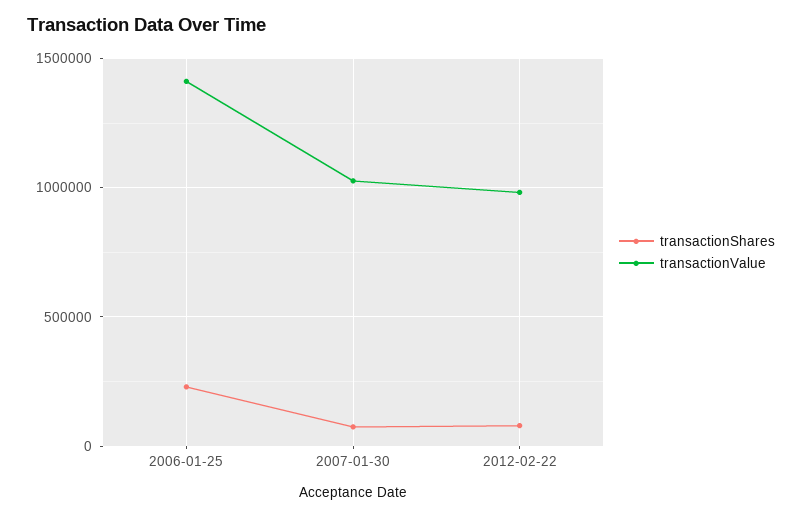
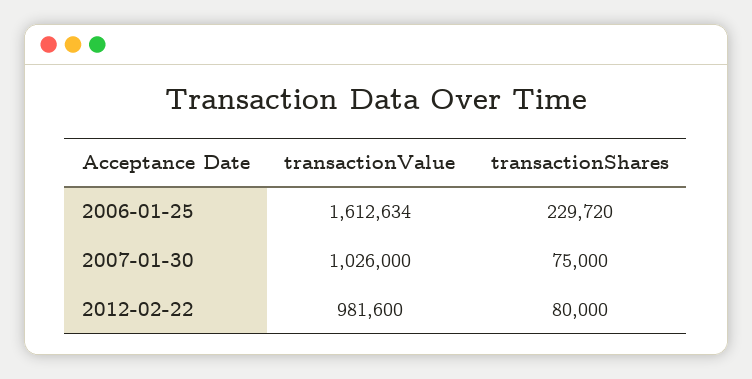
transactionValue, 2006-01-25: 1400000 -> 1612634

